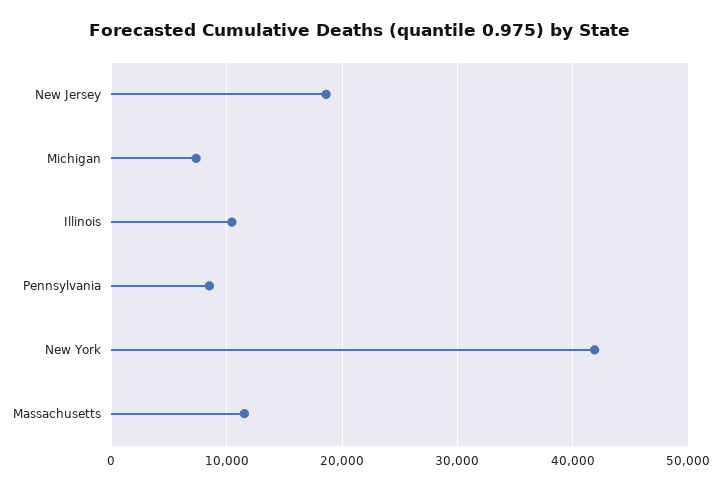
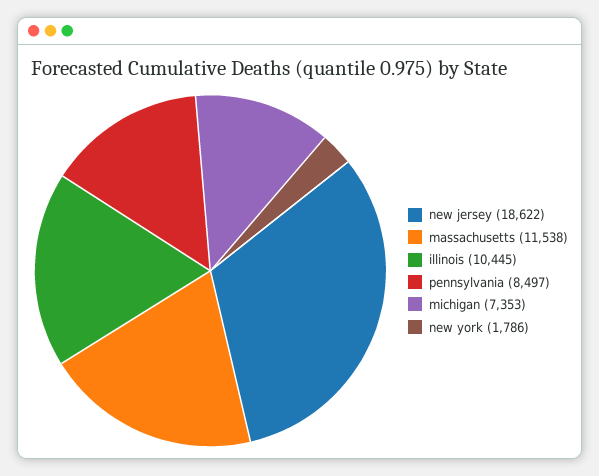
New York: 42000 -> 1786

